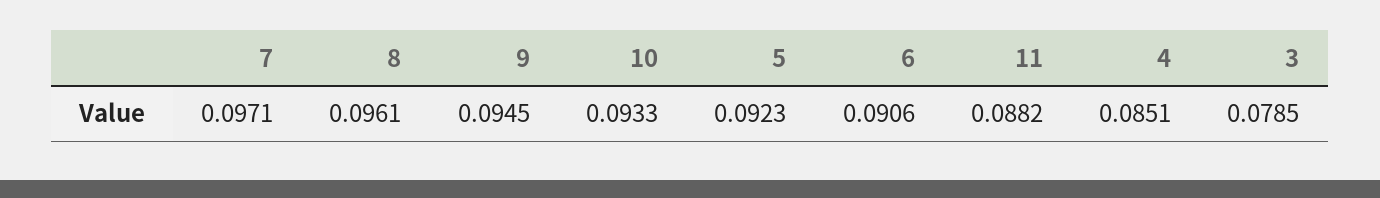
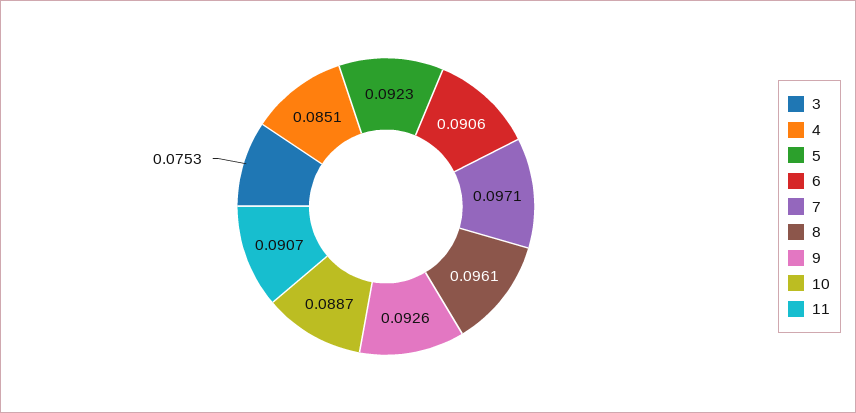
9: 0.0945 -> 0.0926
10: 0.0933 -> 0.0887
11: 0.0882 -> 0.0907
3: 0.0785 -> 0.0753

